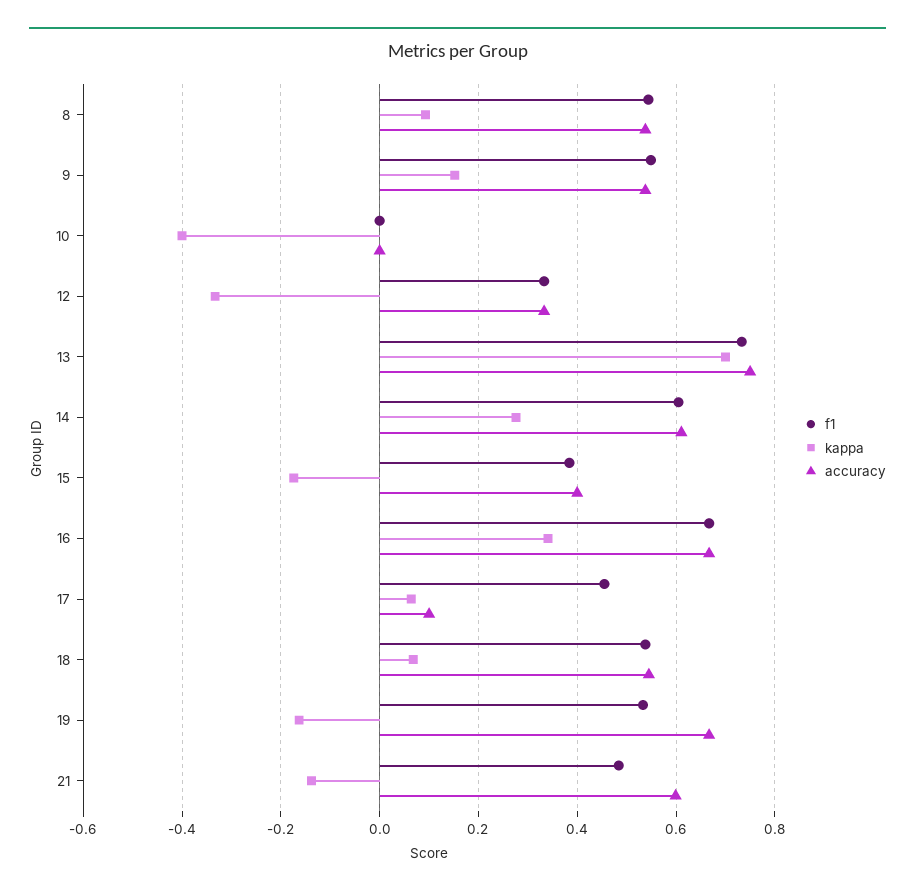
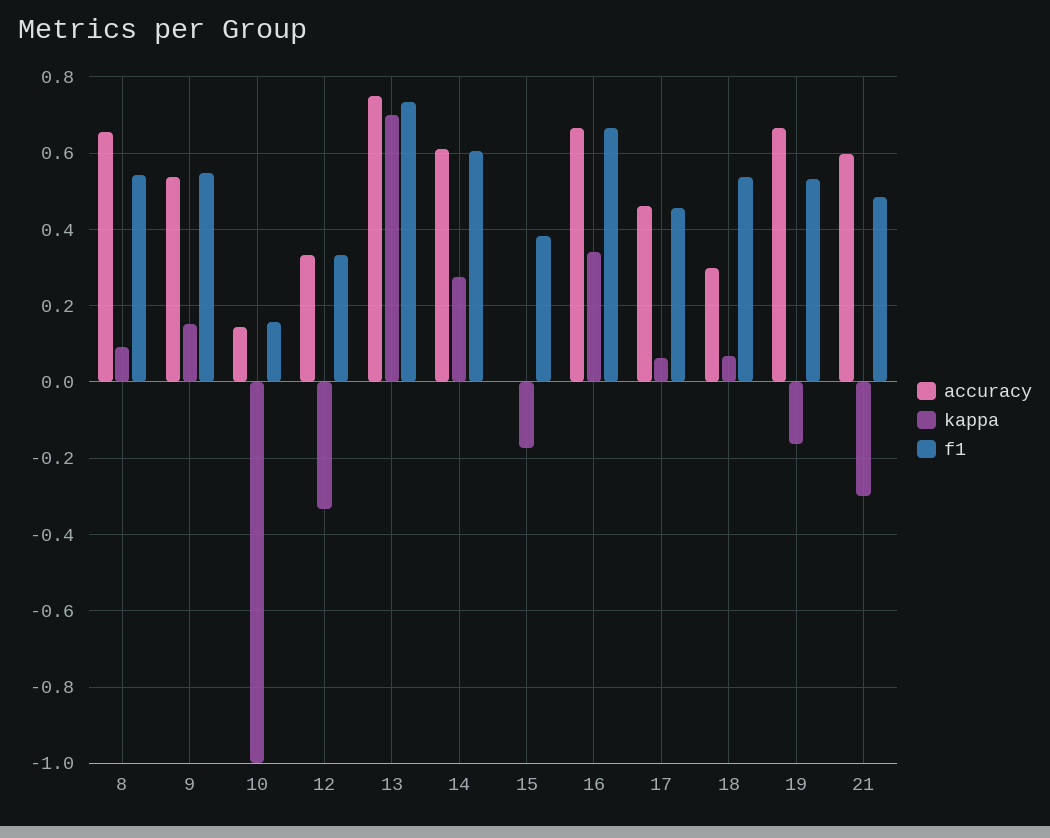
accuracy, 8: 0.54 -> 0.66
f1, 10: 0 -> 0.16
kappa, 10: -0.4 -> -1
accuracy, 10: 0 -> 0.14
accuracy, 15: 0.4 -> 0
accuracy, 17: 0.1 -> 0.46
accuracy, 18: 0.54 -> 0.3
kappa, 21: -0.14 -> -0.3

